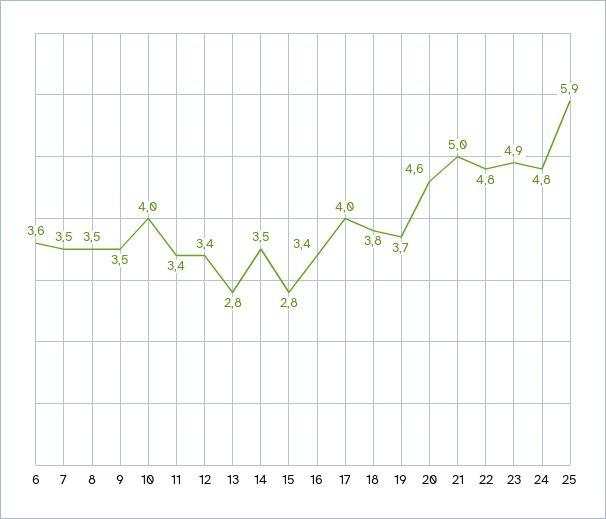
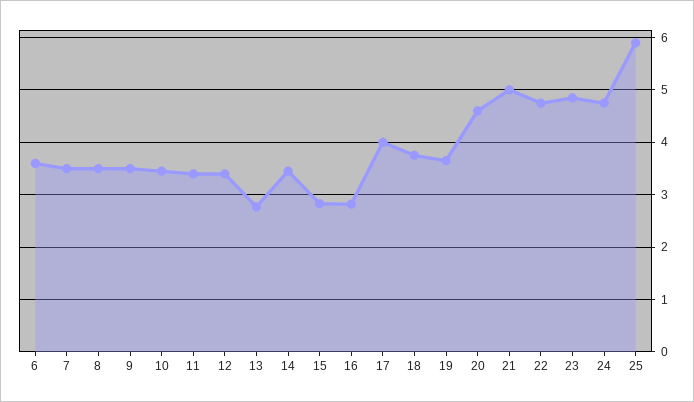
10: 4 -> 3.4
16: 3.4 -> 2.8

